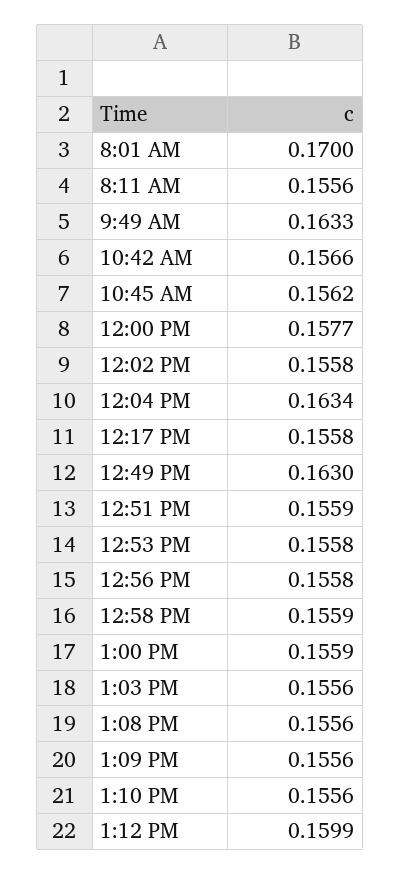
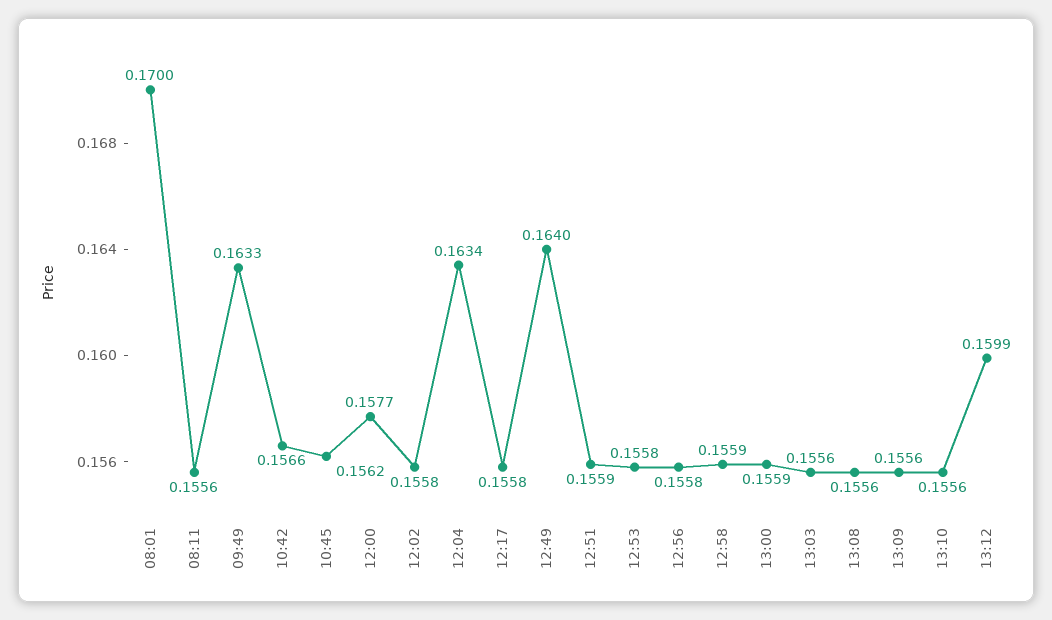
12:49 PM: 0.163 -> 0.164

